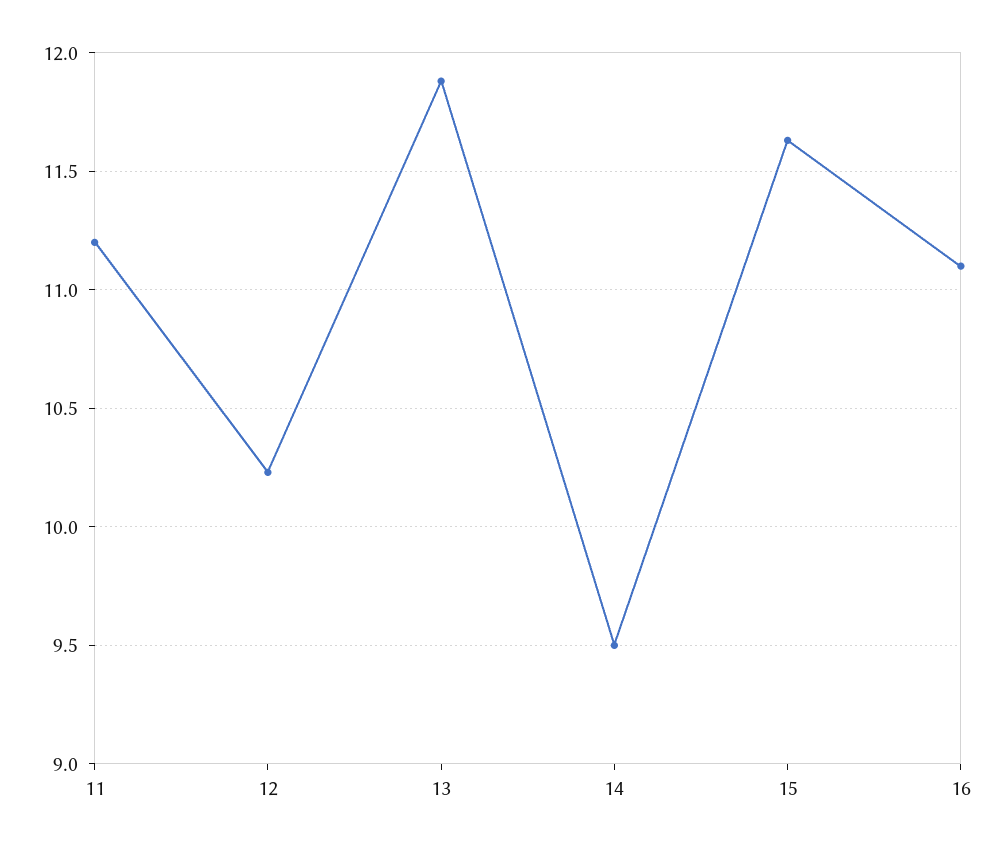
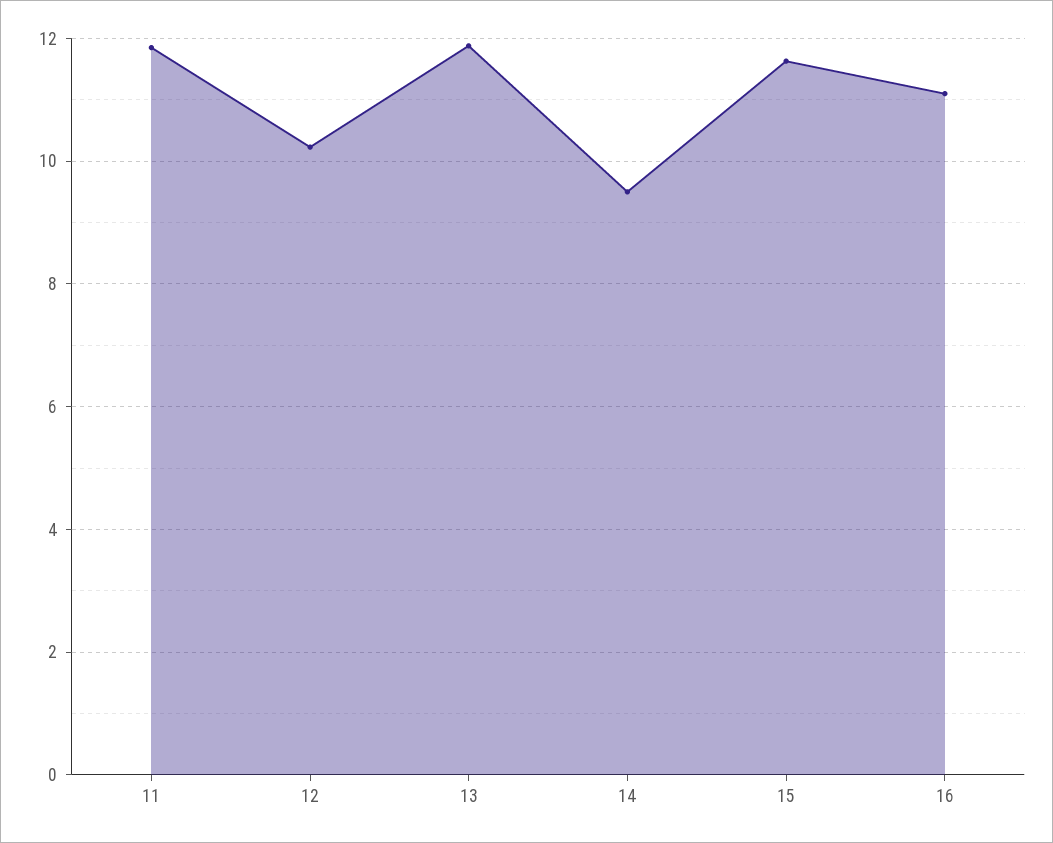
11: 11.2 -> 11.8

